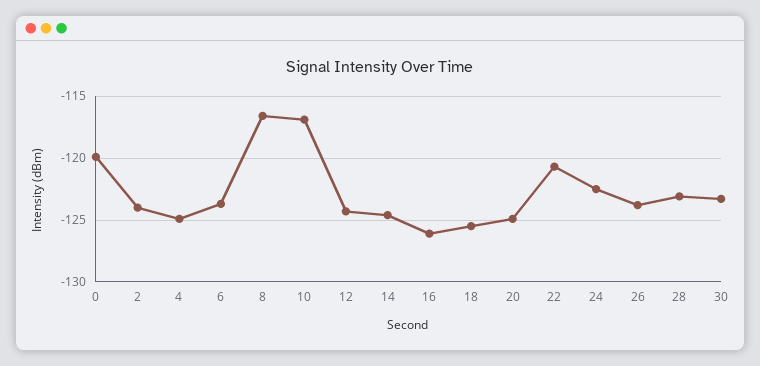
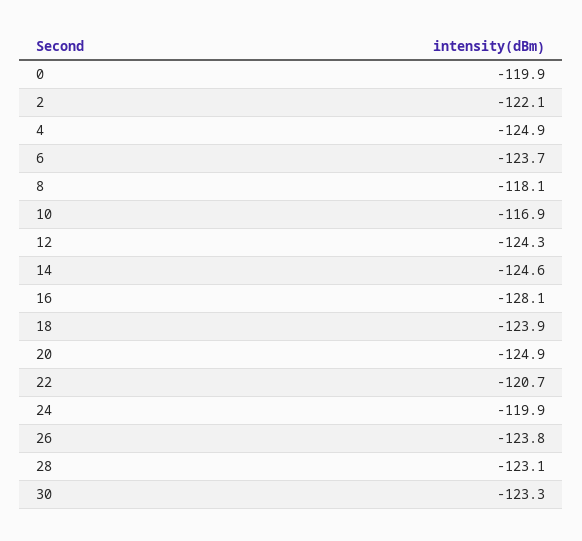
2: -124 -> -122.1
8: -116.5 -> -118.1
16: -126 -> -128.1
18: -125.5 -> -123.9
24: -122.5 -> -119.9

